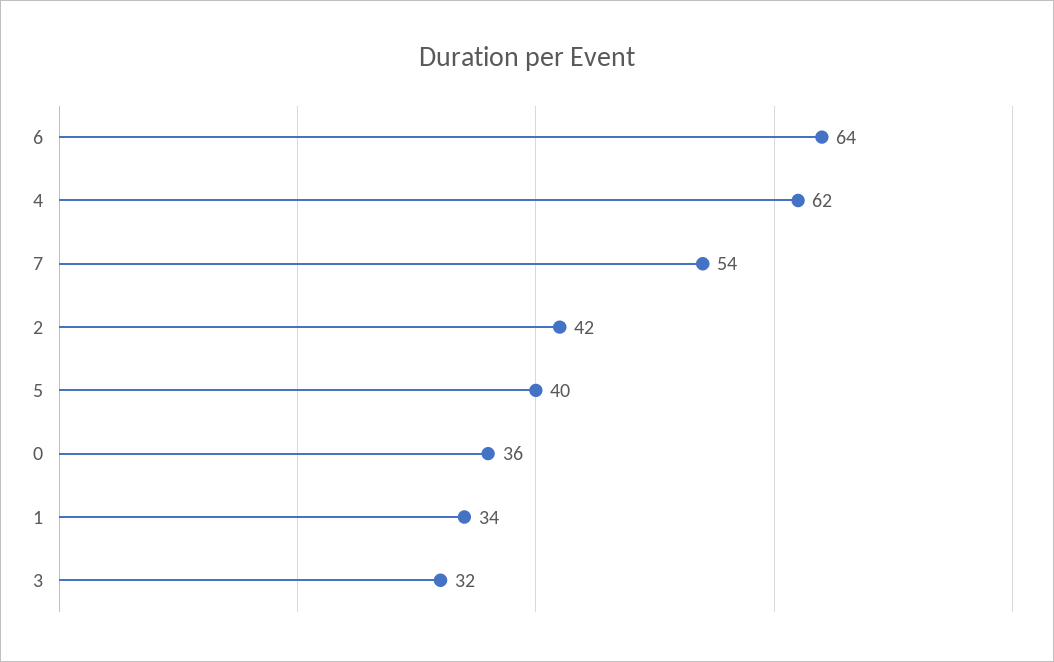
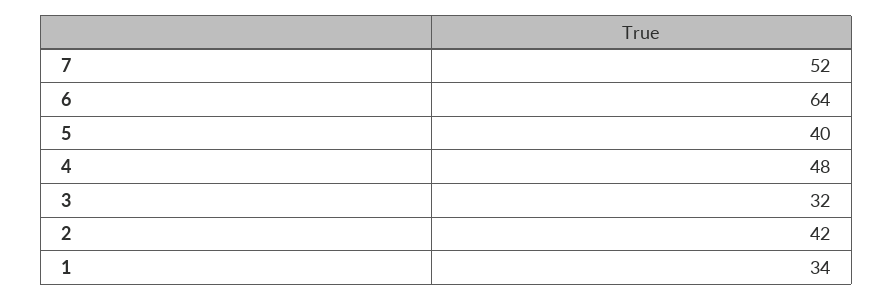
4: 62 -> 48
7: 54 -> 52
0: 36 -> none

